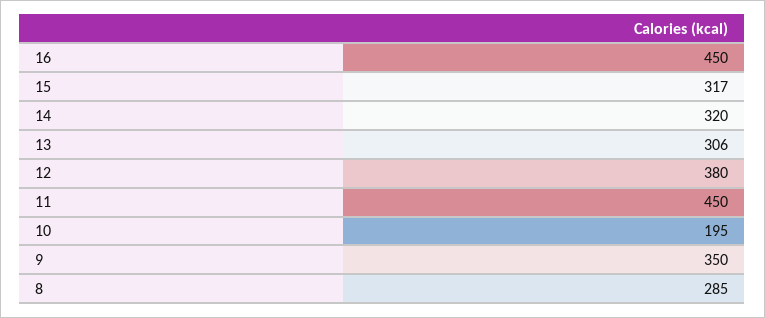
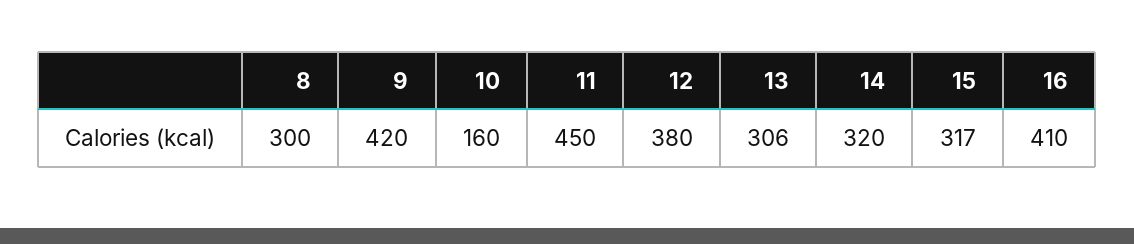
16: 450 -> 410
10: 195 -> 160
9: 350 -> 420
8: 285 -> 300

